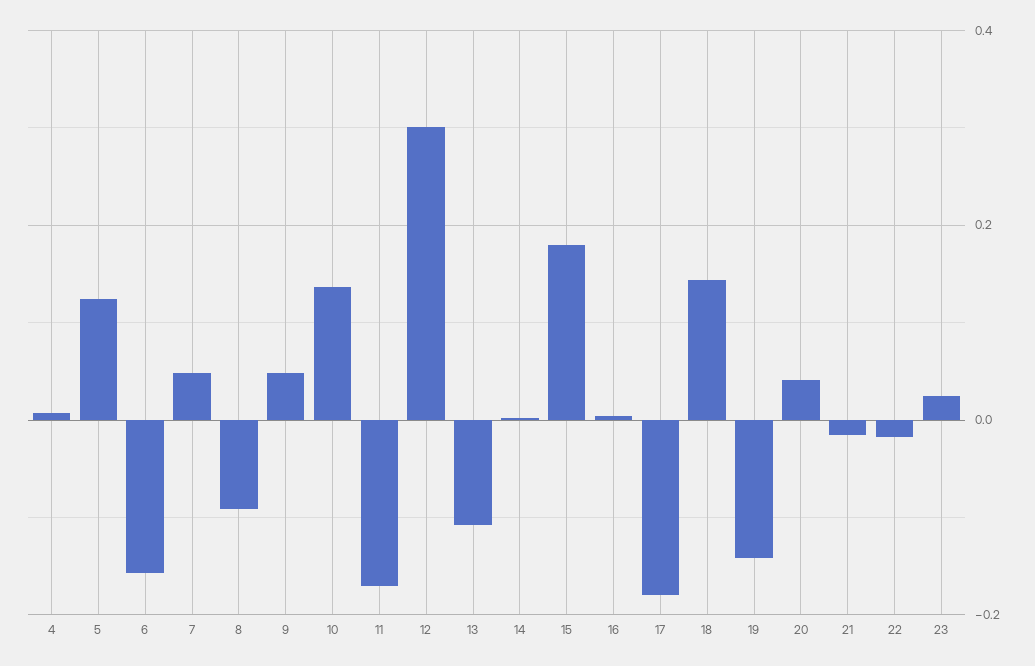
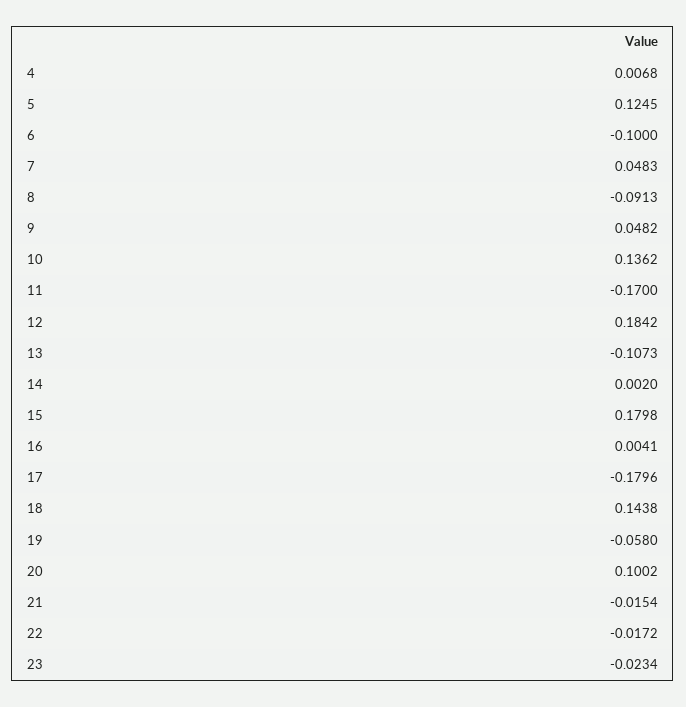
6: -0.16 -> -0.1
12: 0.3 -> 0.1842
19: -0.14 -> -0.058
20: 0.04 -> 0.1002
23: 0.02 -> -0.0234

